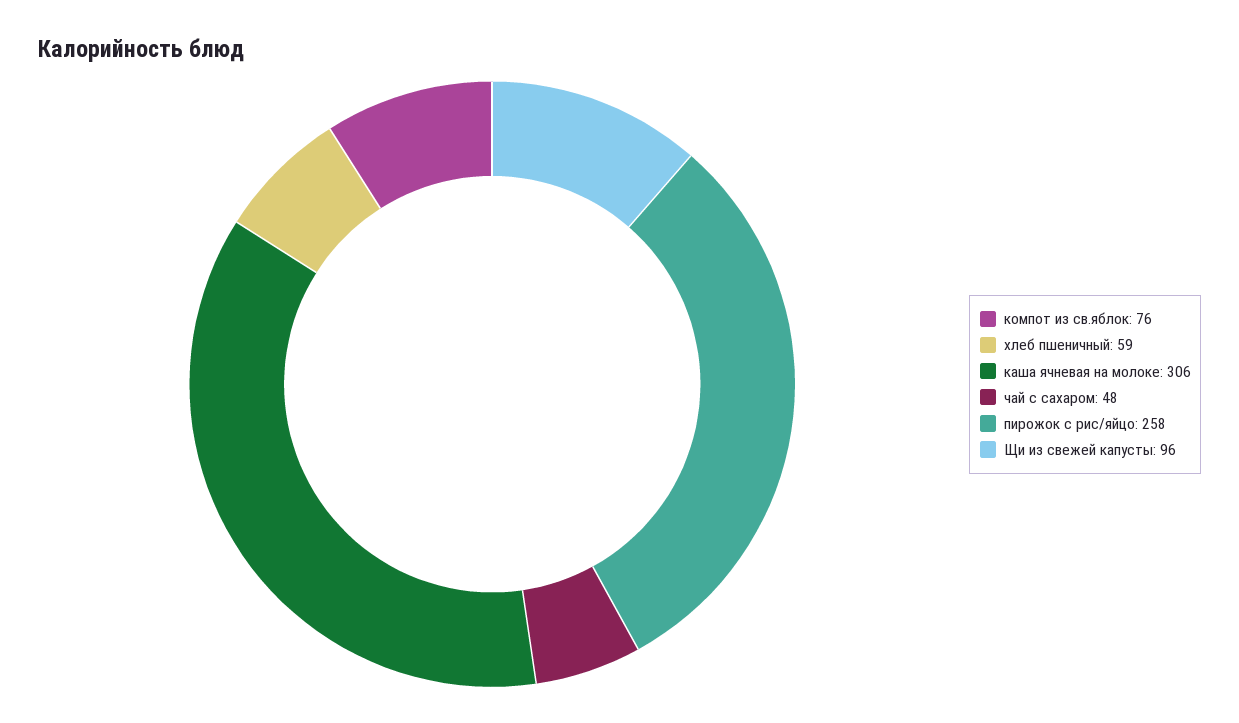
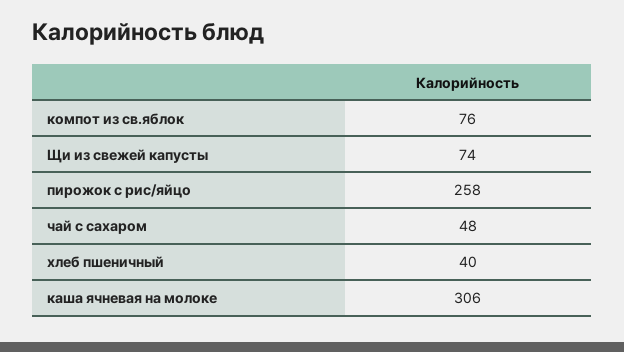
хлеб пшеничный: 59 -> 40
Щи из свежей капусты: 96 -> 74

